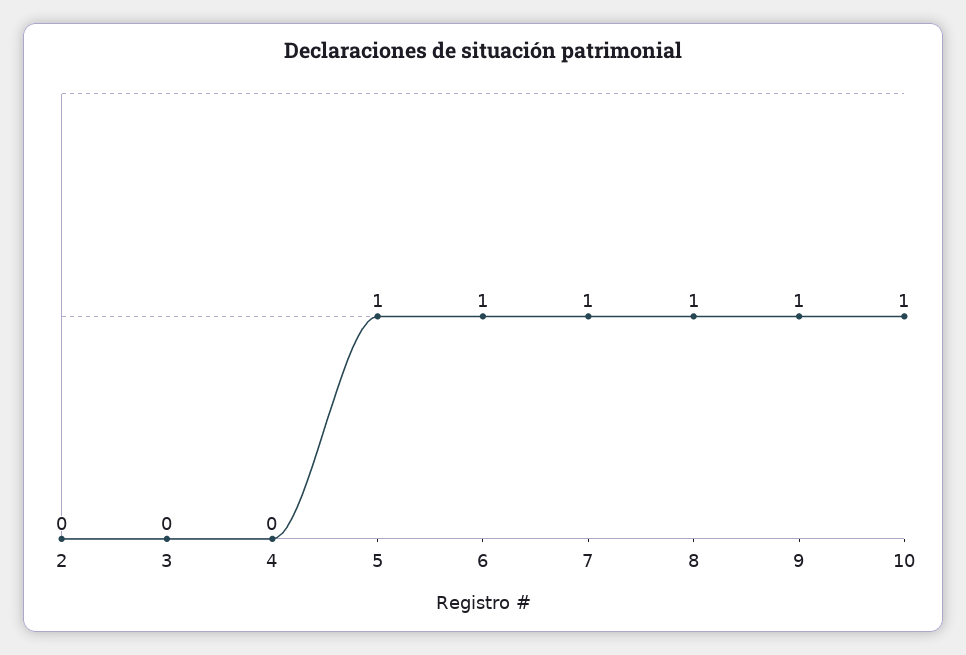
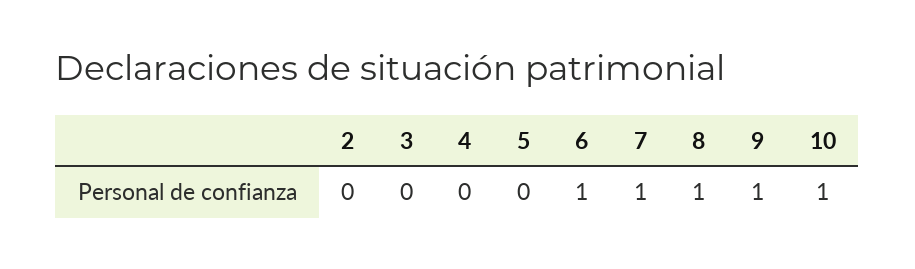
5: 1 -> 0

